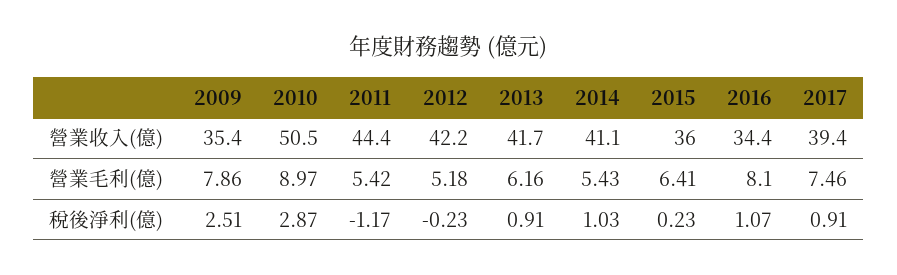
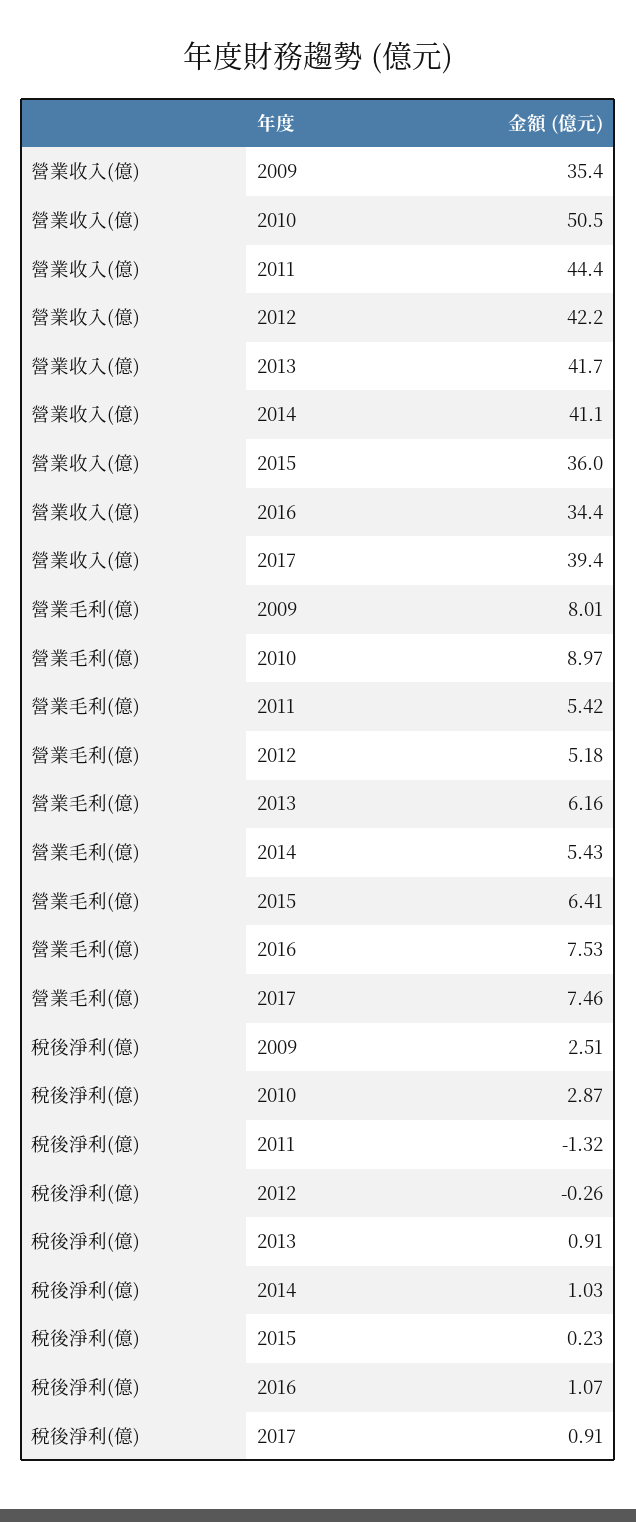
2009, 營業毛利(億): 7.86 -> 8.01
2016, 營業毛利(億): 8.1 -> 7.53
2011, 稅後淨利(億): -1.17 -> -1.32
2012, 稅後淨利(億): -0.23 -> -0.26

